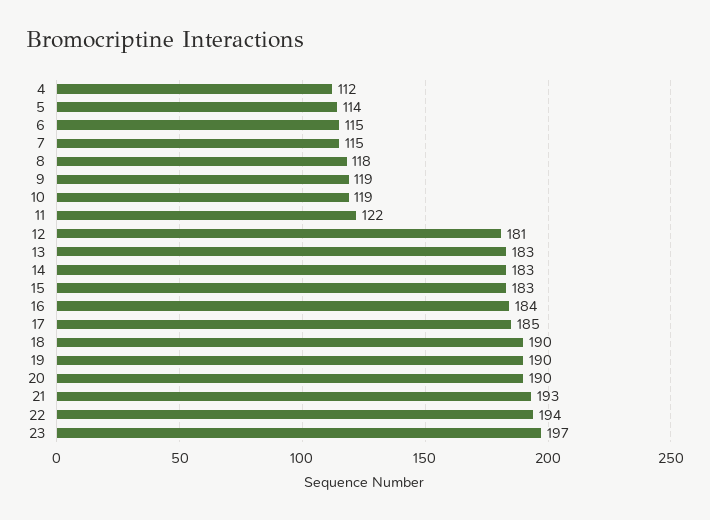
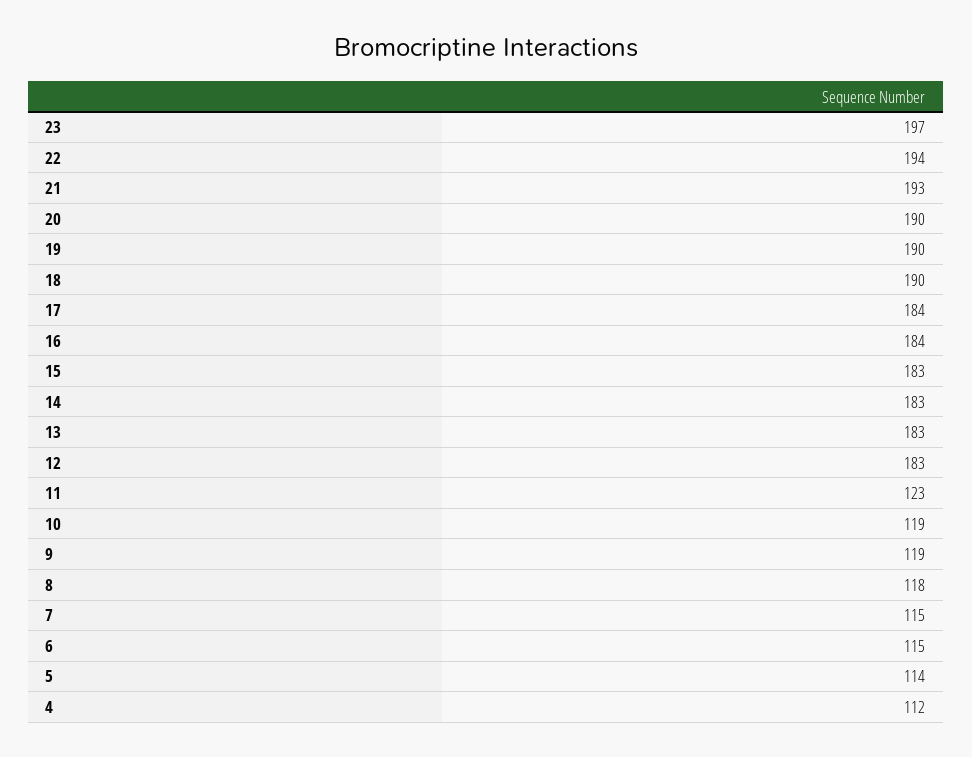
11: 122 -> 123
12: 181 -> 183
17: 185 -> 184

